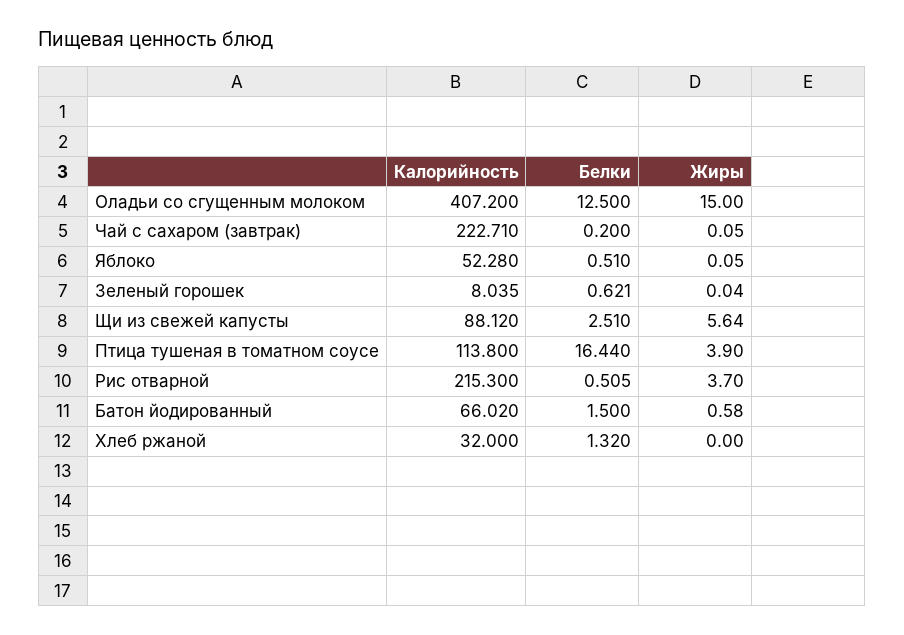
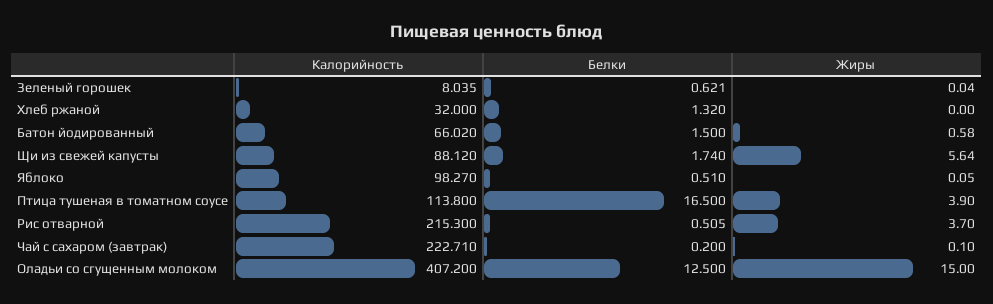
Жиры, Чай с сахаром (завтрак): 0.05 -> 0.1
Калорийность, Яблоко: 52.28 -> 98.27
Белки, Щи из свежей капусты: 2.51 -> 1.74
Белки, Птица тушеная в томатном соусе: 16.44 -> 16.5

